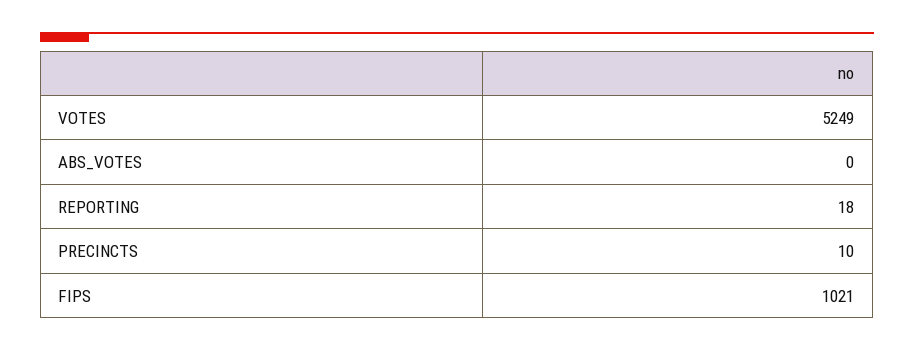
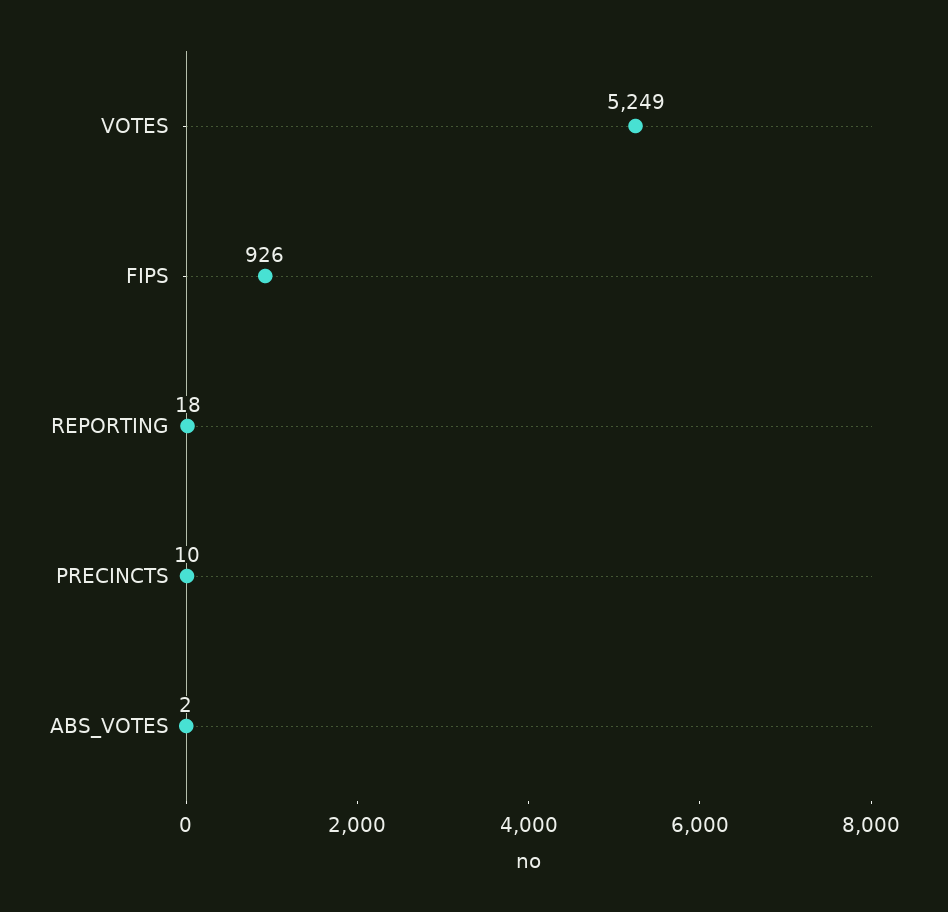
ABS_VOTES: 0 -> 2
FIPS: 1021 -> 926

